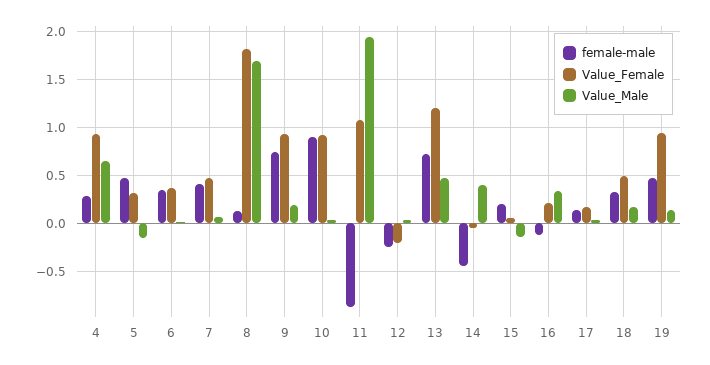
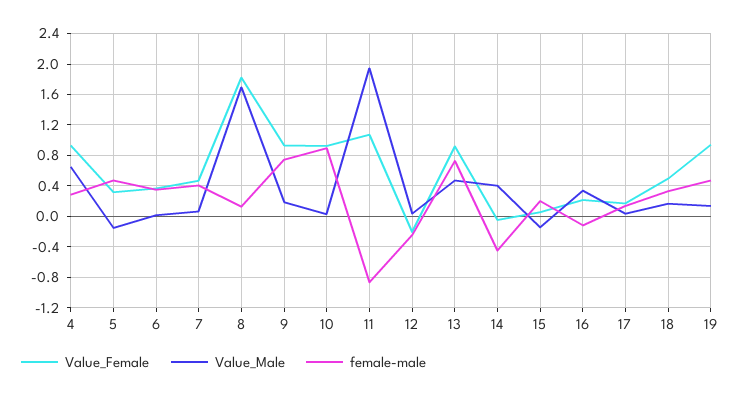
Value_Female, 13: 1.2 -> 0.9

